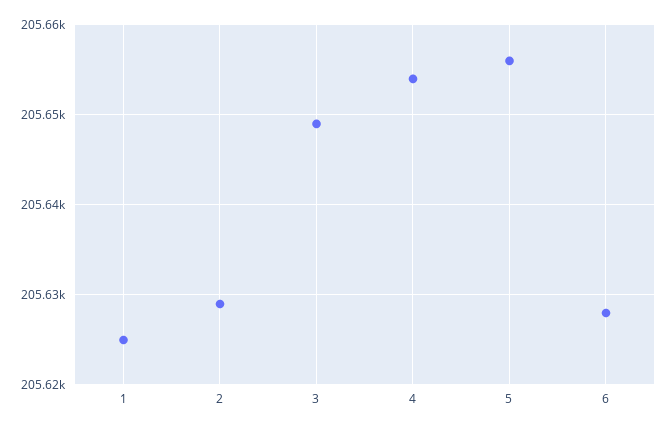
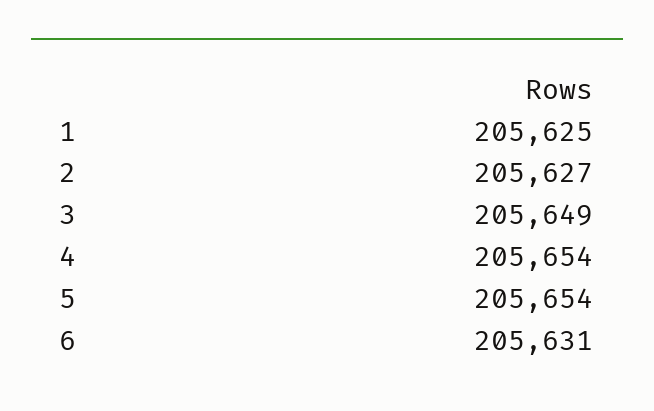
2: 205629 -> 205627
5: 205656 -> 205654
6: 205628 -> 205631

